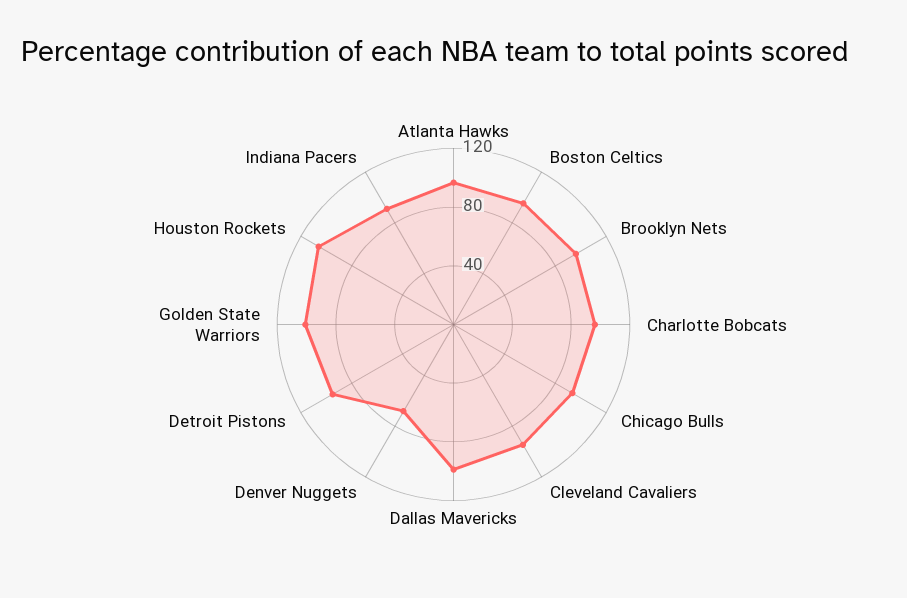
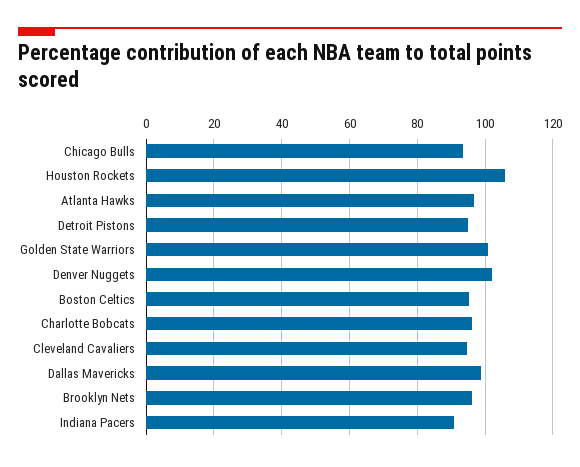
Denver Nuggets: 70 -> 102

